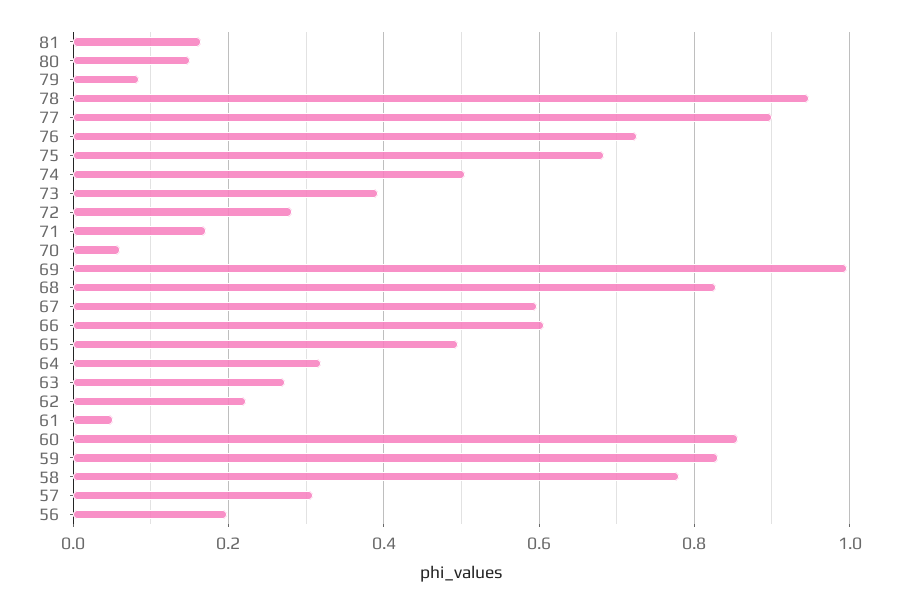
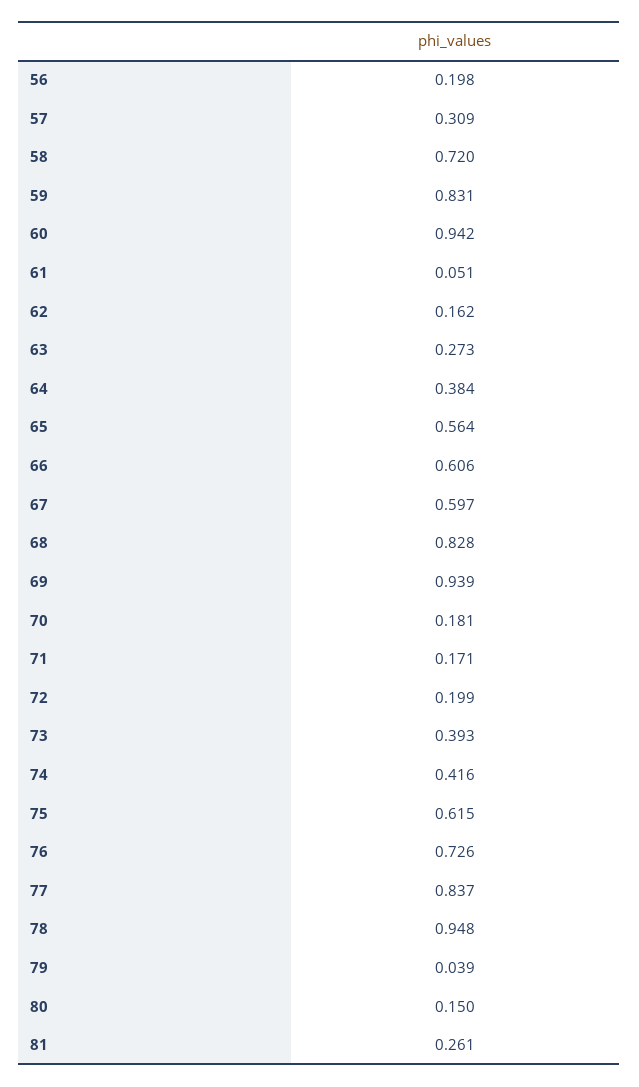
81: 0.16 -> 0.261
79: 0.08 -> 0.039
77: 0.9 -> 0.837
75: 0.68 -> 0.615
74: 0.5 -> 0.416
72: 0.28 -> 0.199
70: 0.06 -> 0.181
69: 1 -> 0.939
65: 0.5 -> 0.564
64: 0.32 -> 0.384
62: 0.22 -> 0.162
60: 0.86 -> 0.942
58: 0.78 -> 0.72

